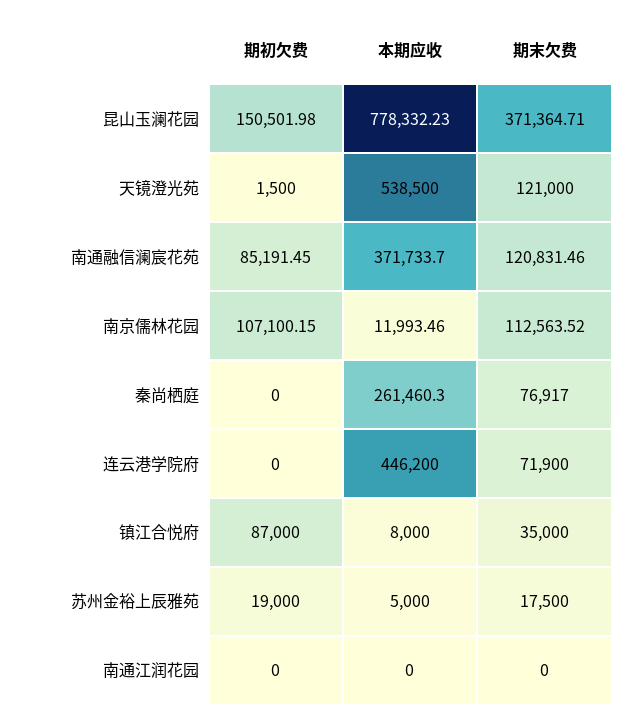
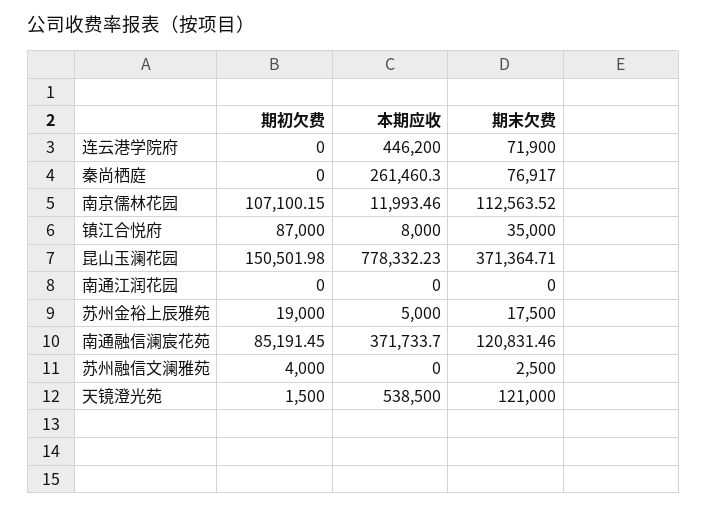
期初欠费, 苏州融信文澜雅苑: none -> 4000
本期应收, 苏州融信文澜雅苑: none -> 0
期末欠费, 苏州融信文澜雅苑: none -> 2500

